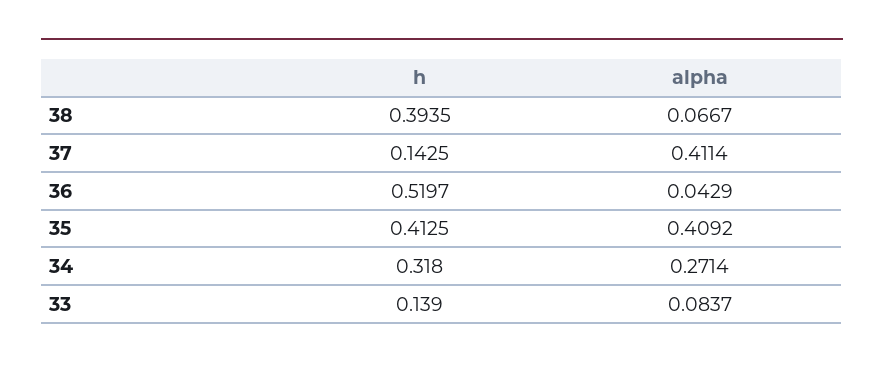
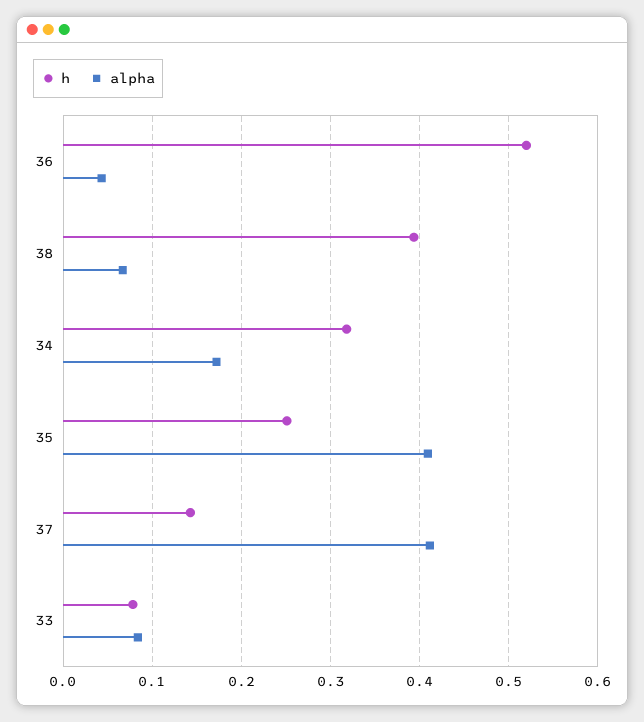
h, 35: 0.4125 -> 0.25
alpha, 34: 0.2714 -> 0.17
h, 33: 0.139 -> 0.08

